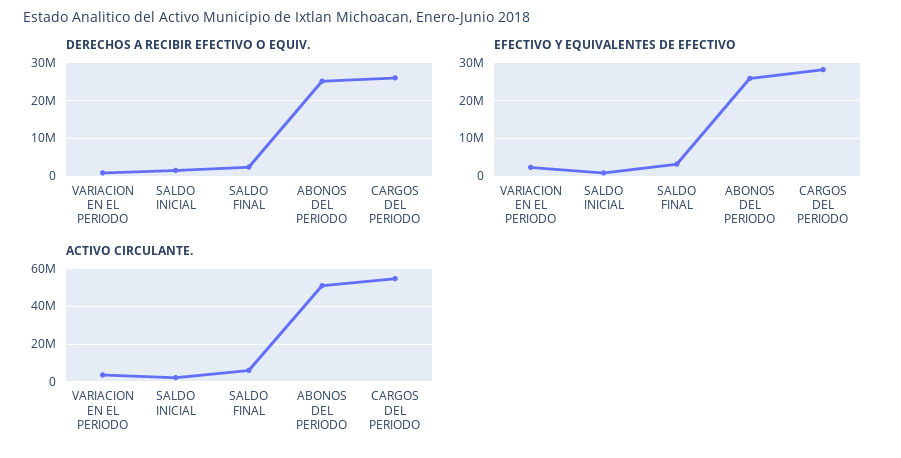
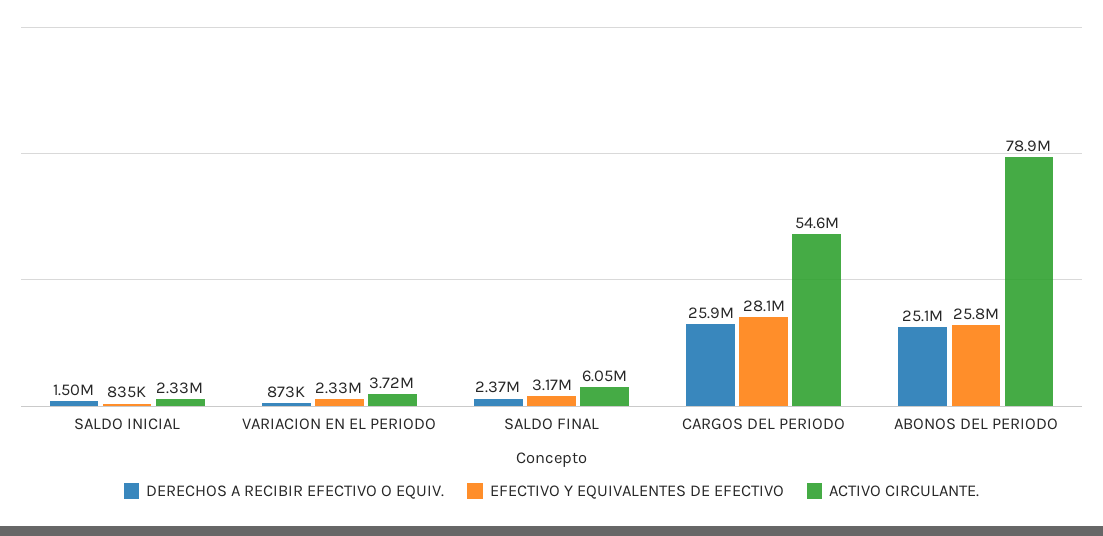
ACTIVO CIRCULANTE., ABONOS DEL PERIODO: 50000000 -> 78900000

